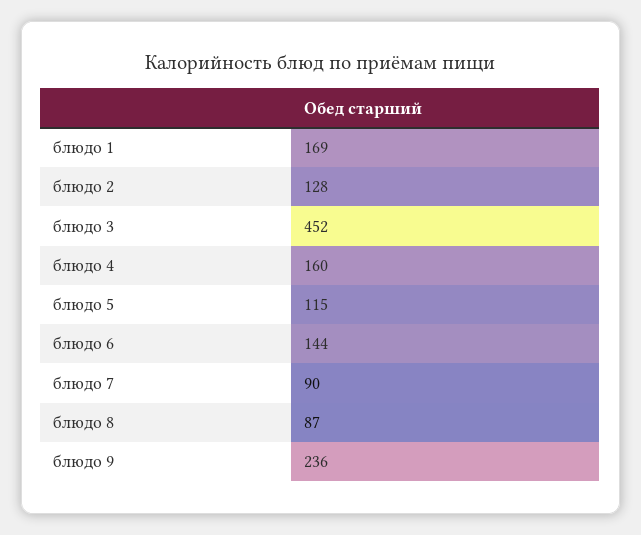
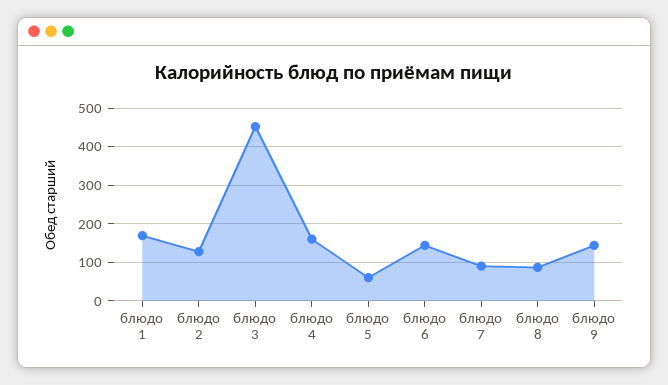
блюдо 5: 115 -> 60
блюдо 9: 236 -> 140

